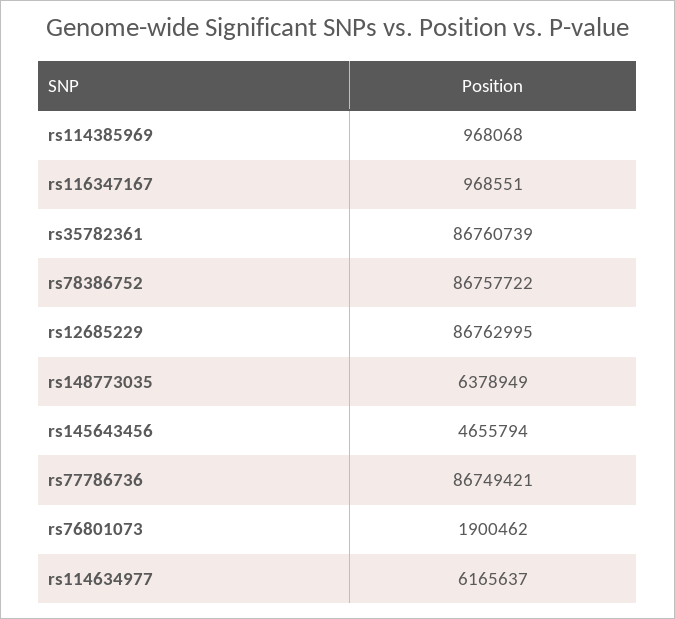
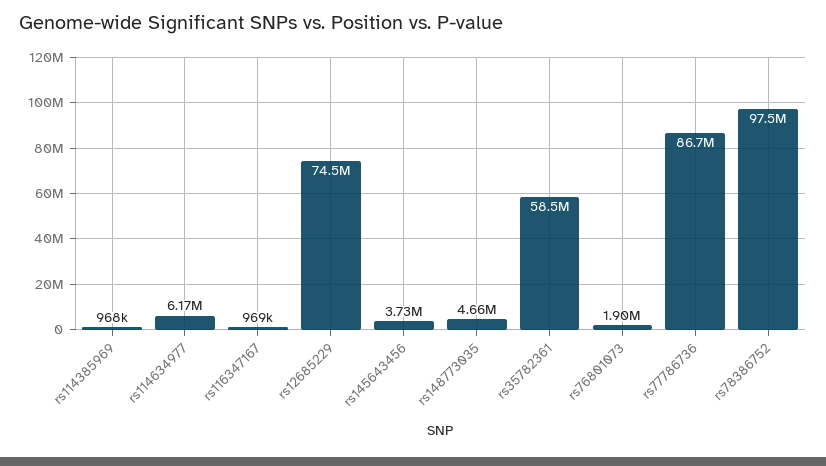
rs35782361: 86760739 -> 58500000
rs78386752: 86757722 -> 97500000
rs12685229: 86762995 -> 74500000
rs148773035: 6378949 -> 4660000
rs145643456: 4655794 -> 3730000

